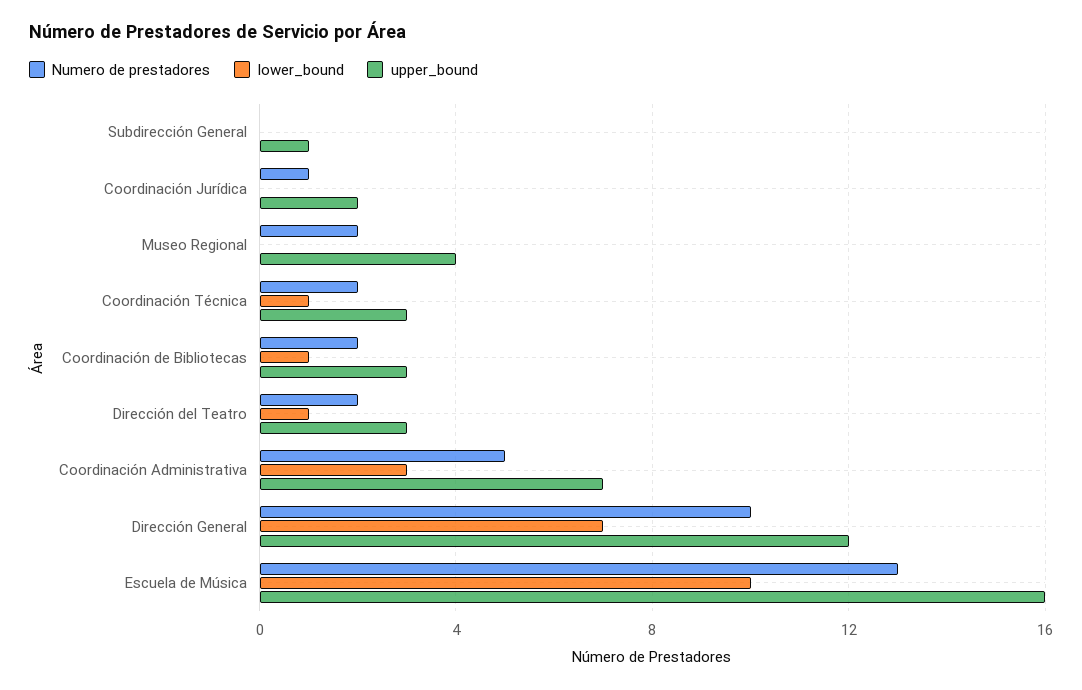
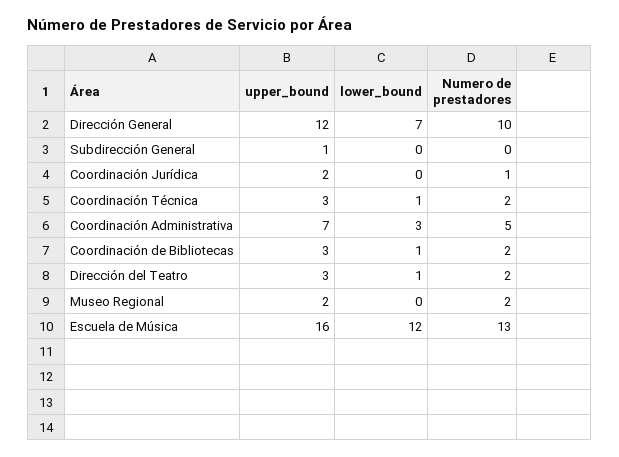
upper_bound, Museo Regional: 4 -> 2
lower_bound, Escuela de Música: 10 -> 12

